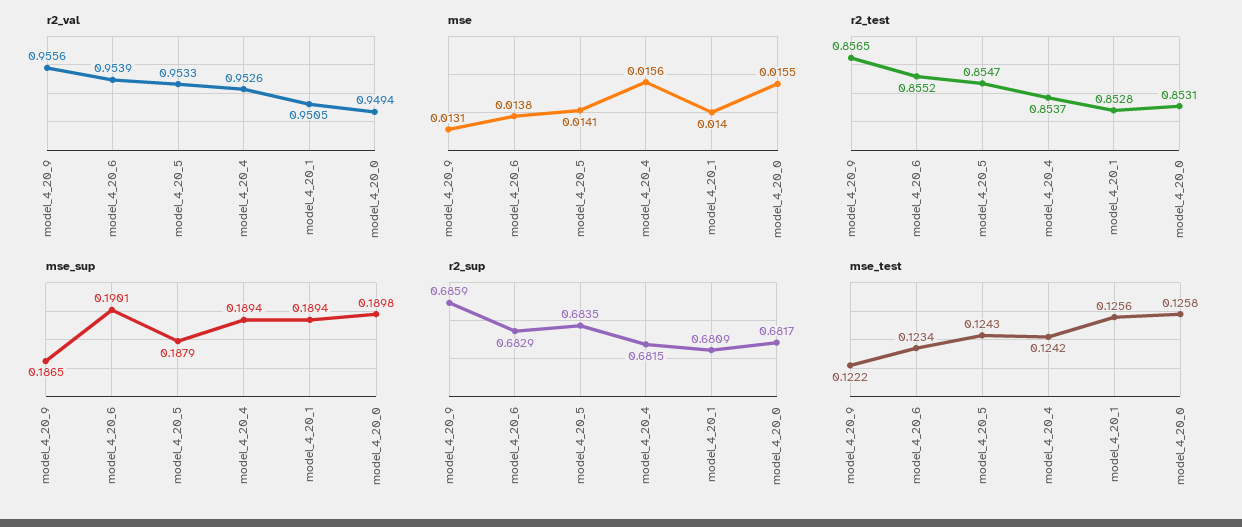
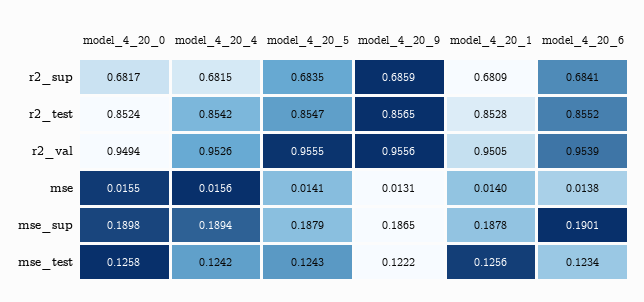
r2_val, model_4_20_5: 0.9533 -> 0.9555
r2_test, model_4_20_4: 0.8537 -> 0.8542
r2_test, model_4_20_0: 0.8531 -> 0.8524
mse_sup, model_4_20_1: 0.1894 -> 0.1878
r2_sup, model_4_20_6: 0.6829 -> 0.6841

